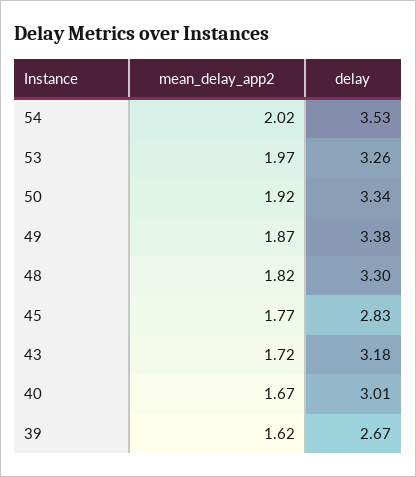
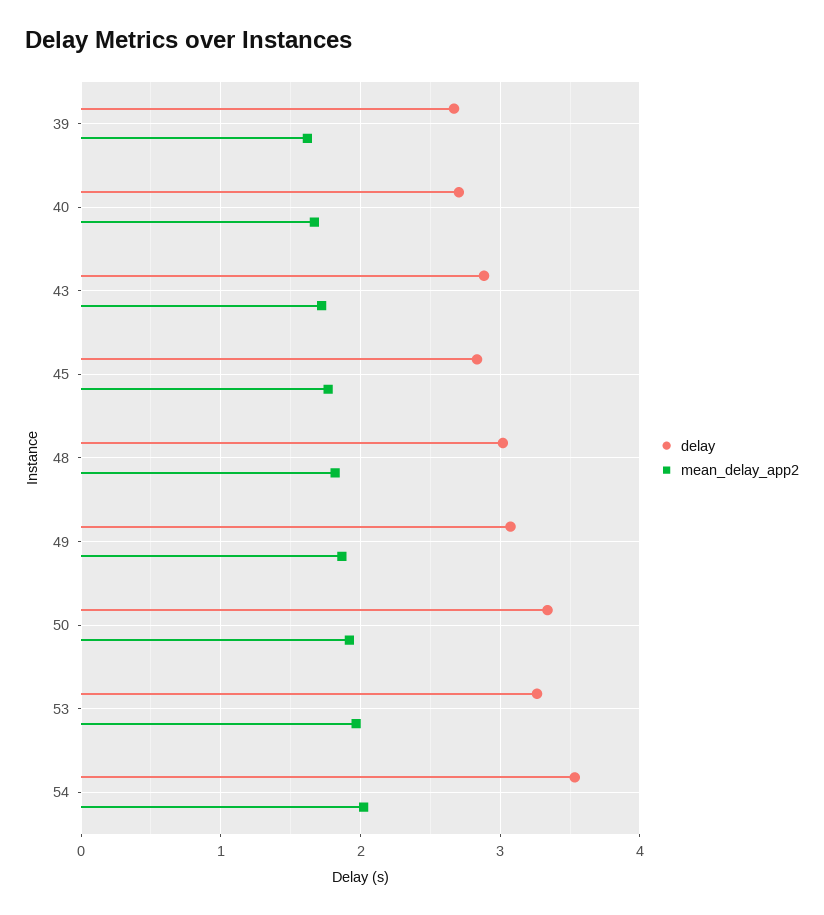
delay, 49: 3.38 -> 3.1
delay, 48: 3.3 -> 3
delay, 43: 3.18 -> 2.9
delay, 40: 3.01 -> 2.7

